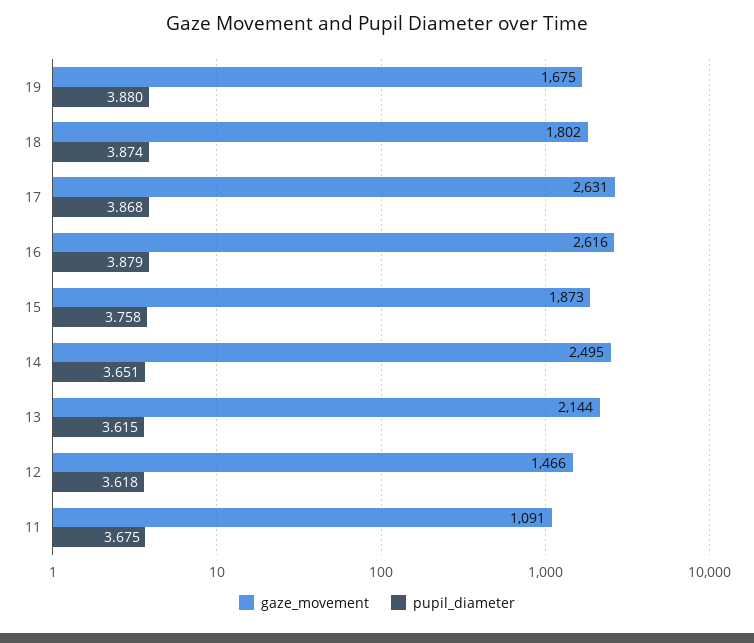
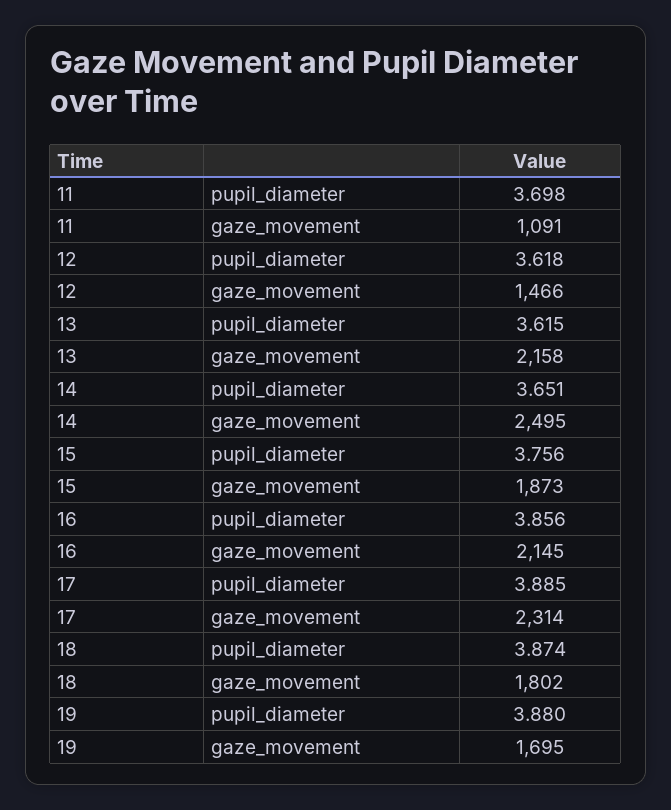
gaze_movement, 19: 1675 -> 1695
gaze_movement, 17: 2631 -> 2314
pupil_diameter, 17: 3.868 -> 3.885
gaze_movement, 16: 2616 -> 2145
pupil_diameter, 16: 3.879 -> 3.856
pupil_diameter, 15: 3.758 -> 3.756
gaze_movement, 13: 2144 -> 2158
pupil_diameter, 11: 3.675 -> 3.698

